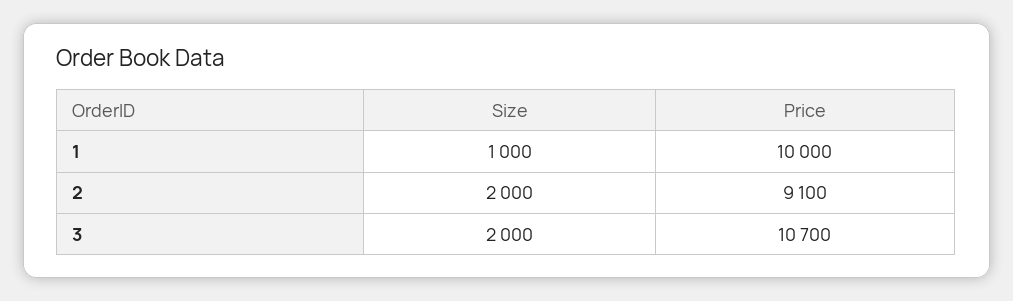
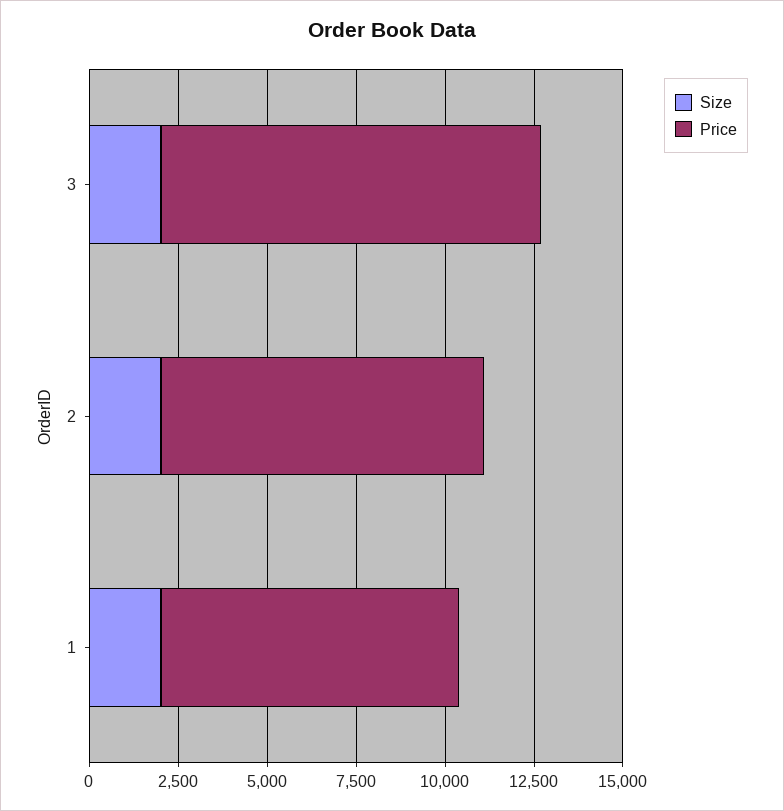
Size, 1: 1000 -> 2000
Price, 1: 10000 -> 8500

